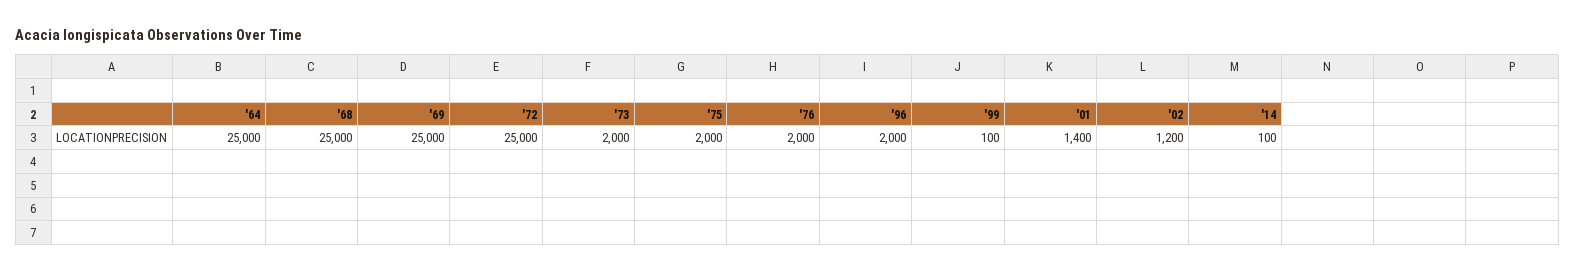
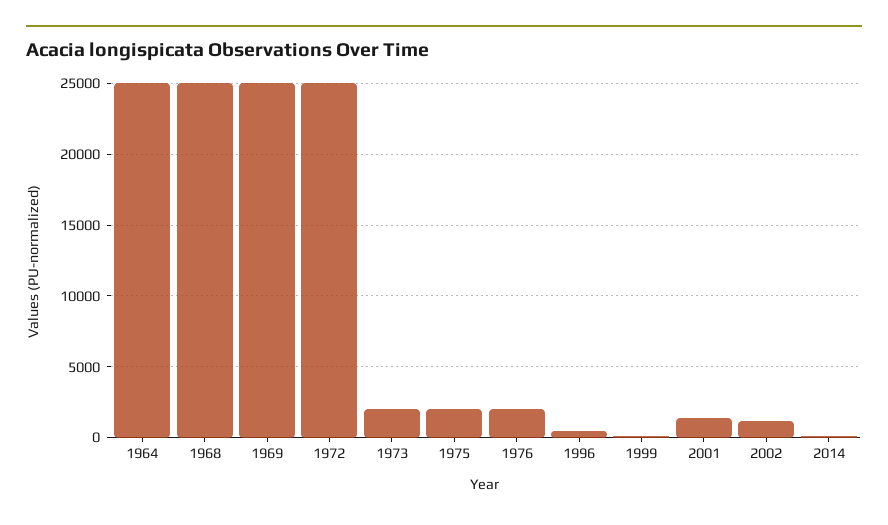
'96: 2000 -> 500

